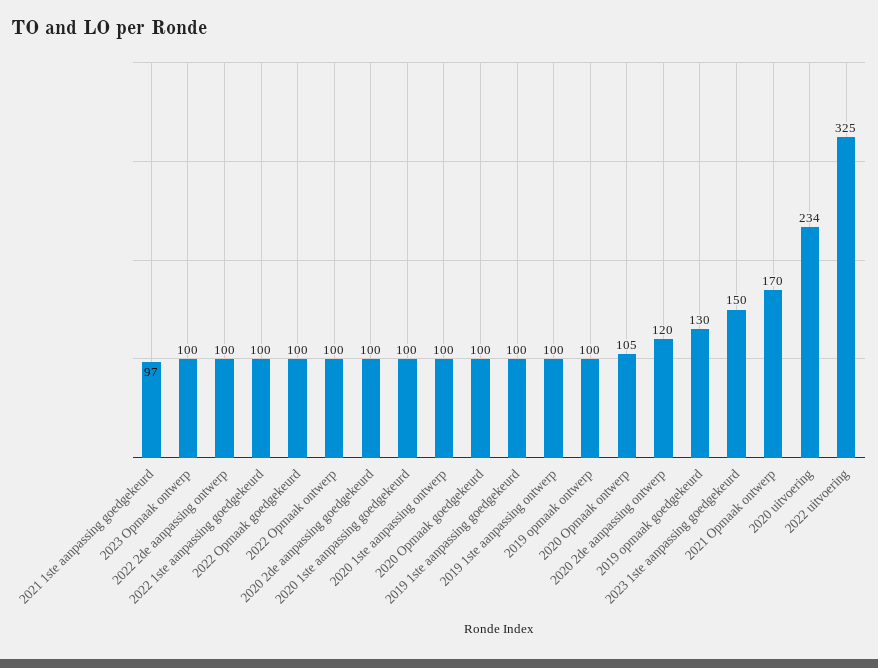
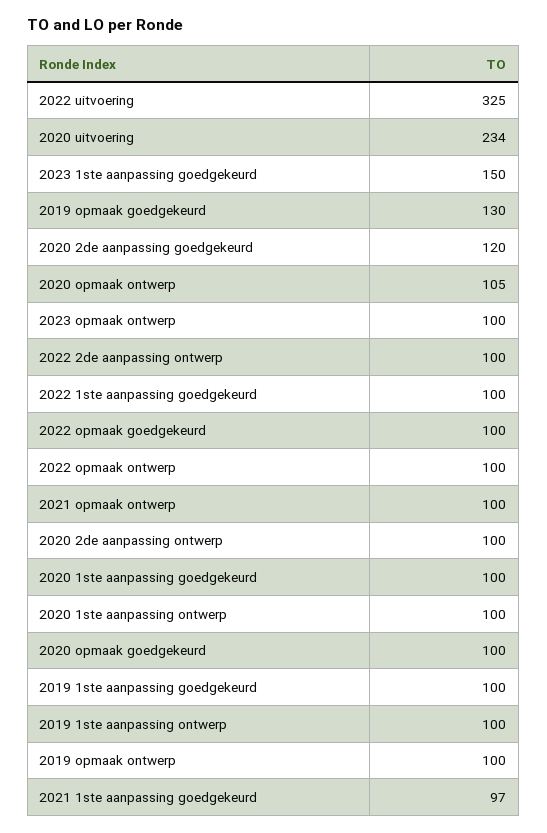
2020 2de aanpassing goedgekeurd: 100 -> 120
2020 2de aanpassing ontwerp: 120 -> 100
2021 Opmaak ontwerp: 170 -> 100

